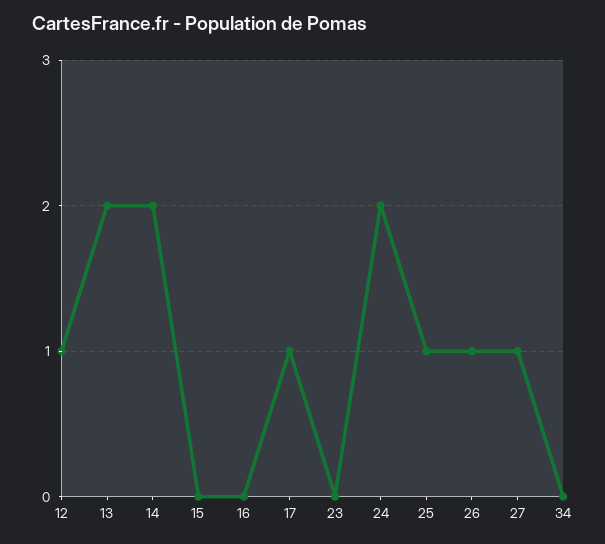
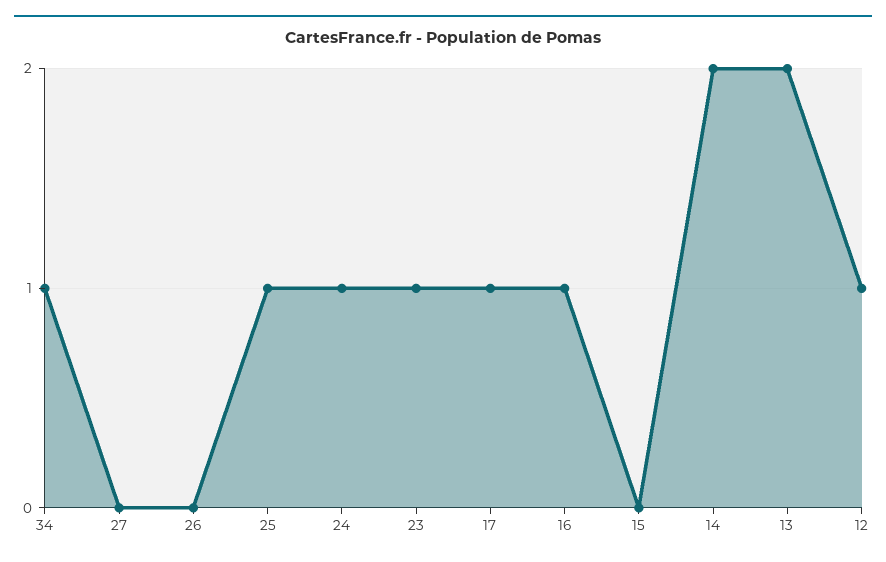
16: 0 -> 1
23: 0 -> 1
24: 2 -> 1
26: 1 -> 0
27: 1 -> 0
34: 0 -> 1

